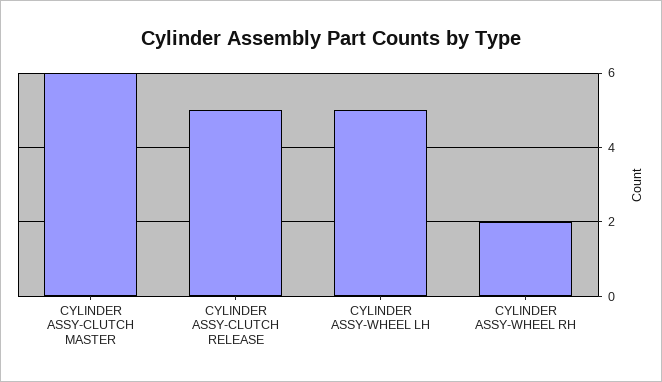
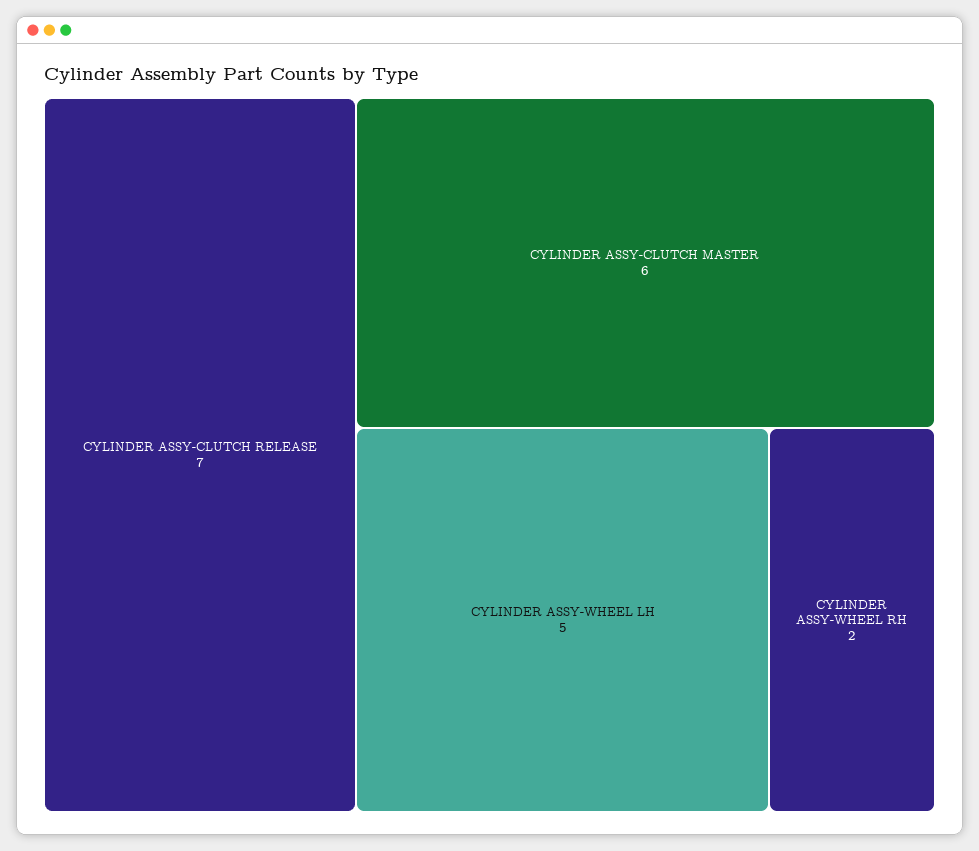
CYLINDER ASSY-CLUTCH RELEASE: 5 -> 7

